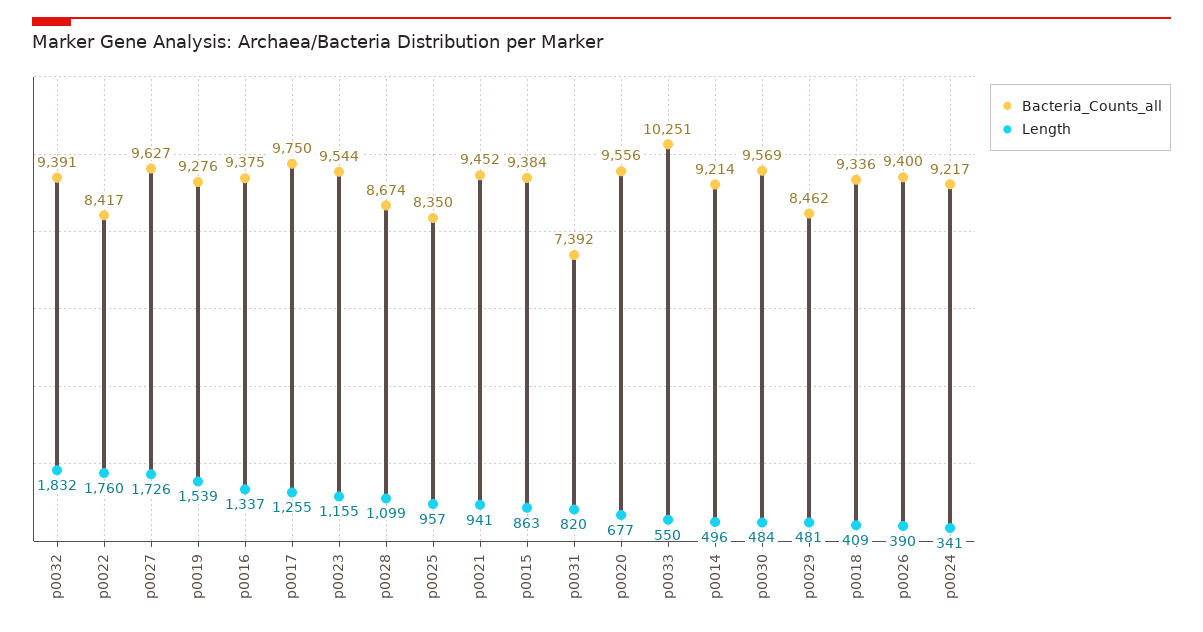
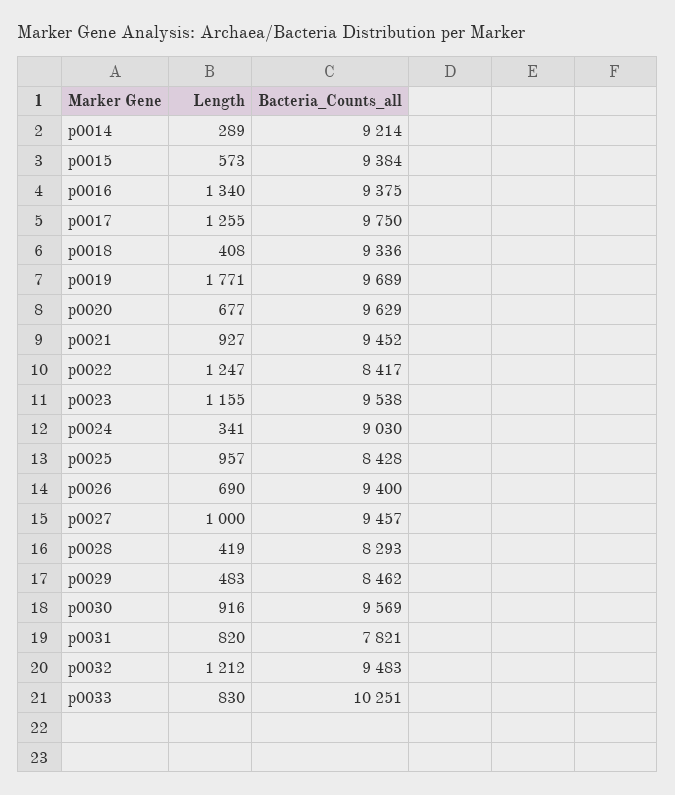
Bacteria_Counts_all, p0032: 9391 -> 9483
Length, p0032: 1832 -> 1212
Length, p0022: 1760 -> 1247
Bacteria_Counts_all, p0027: 9627 -> 9457
Length, p0027: 1726 -> 1000
Bacteria_Counts_all, p0019: 9276 -> 9689
Length, p0019: 1539 -> 1771
Length, p0016: 1337 -> 1340
Bacteria_Counts_all, p0023: 9544 -> 9538
Bacteria_Counts_all, p0028: 8674 -> 8293
Length, p0028: 1099 -> 419
Bacteria_Counts_all, p0025: 8350 -> 8428
Length, p0021: 941 -> 927
Length, p0015: 863 -> 573
Bacteria_Counts_all, p0031: 7392 -> 7821
Bacteria_Counts_all, p0020: 9556 -> 9629
Length, p0033: 550 -> 830
Length, p0014: 496 -> 289
Length, p0030: 484 -> 916
Length, p0029: 481 -> 483
Length, p0018: 409 -> 408
Length, p0026: 390 -> 690
Bacteria_Counts_all, p0024: 9217 -> 9030

